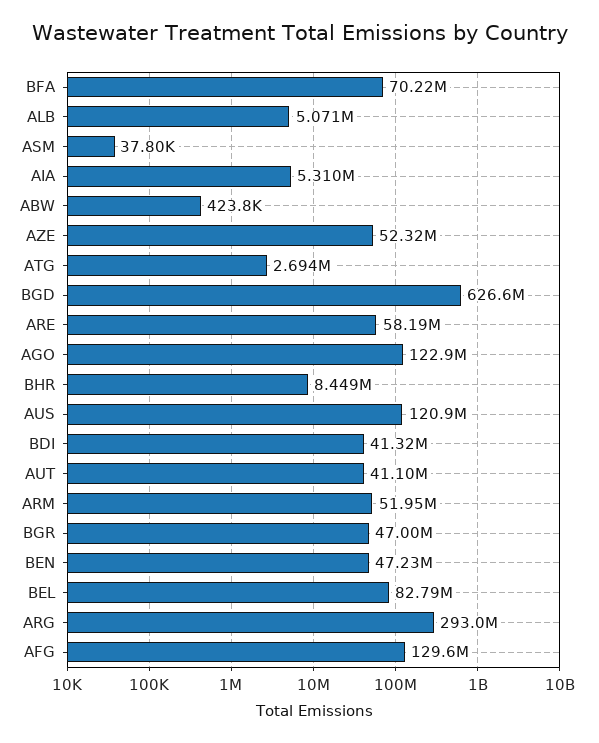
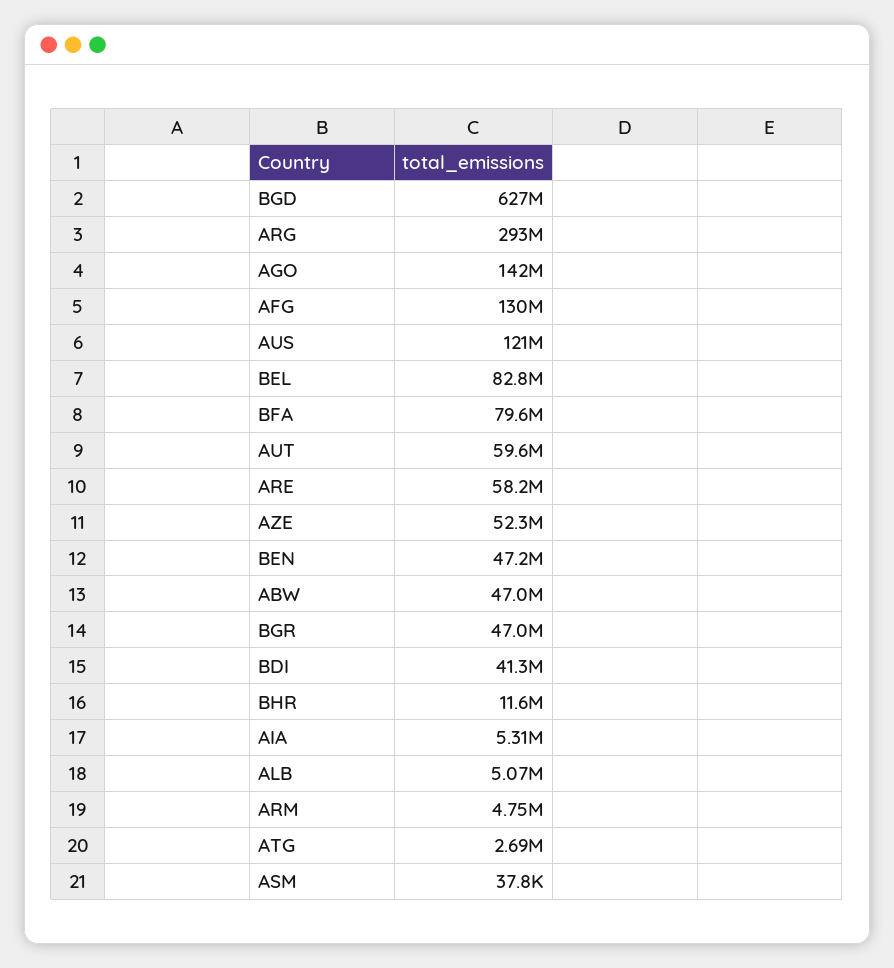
BFA: 70220000 -> 79600000
ABW: 423800 -> 47000000
AGO: 122900000 -> 142000000
BHR: 8449000 -> 11600000
AUT: 41100000 -> 59600000
ARM: 51950000 -> 4750000

